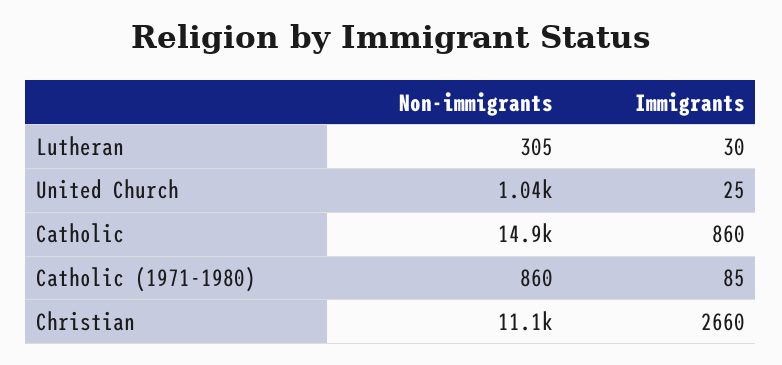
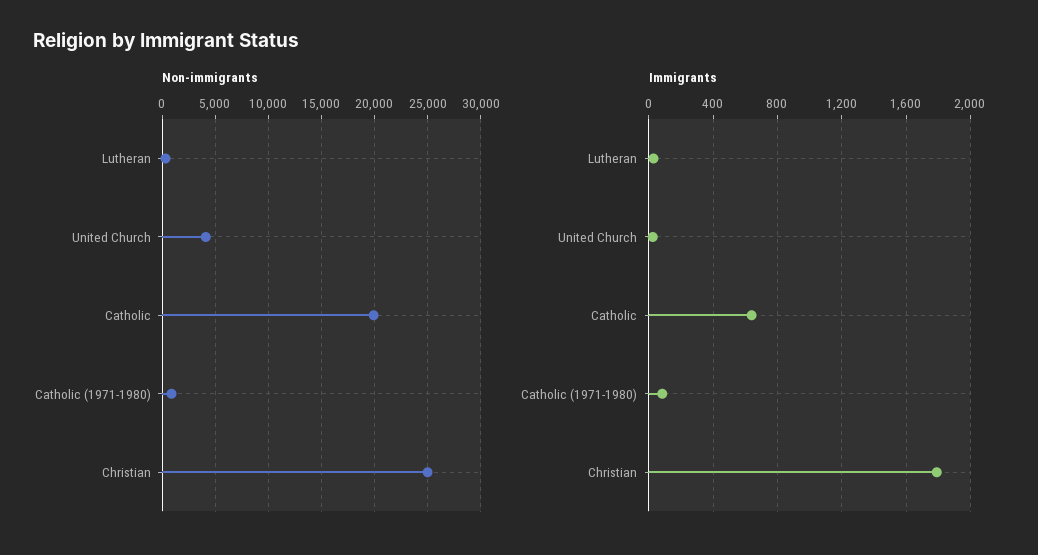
Non-immigrants, United Church: 1040 -> 4000
Non-immigrants, Catholic: 14900 -> 20000
Immigrants, Catholic: 860 -> 650
Non-immigrants, Christian: 11100 -> 25000
Immigrants, Christian: 2660 -> 1800

